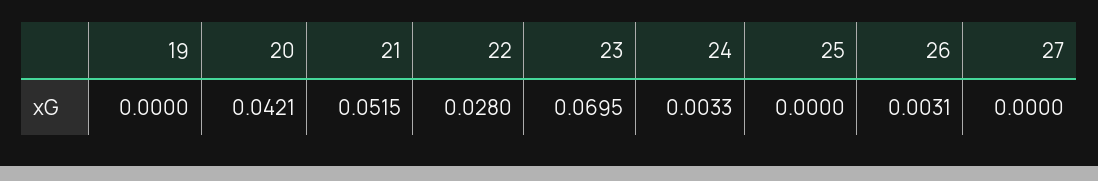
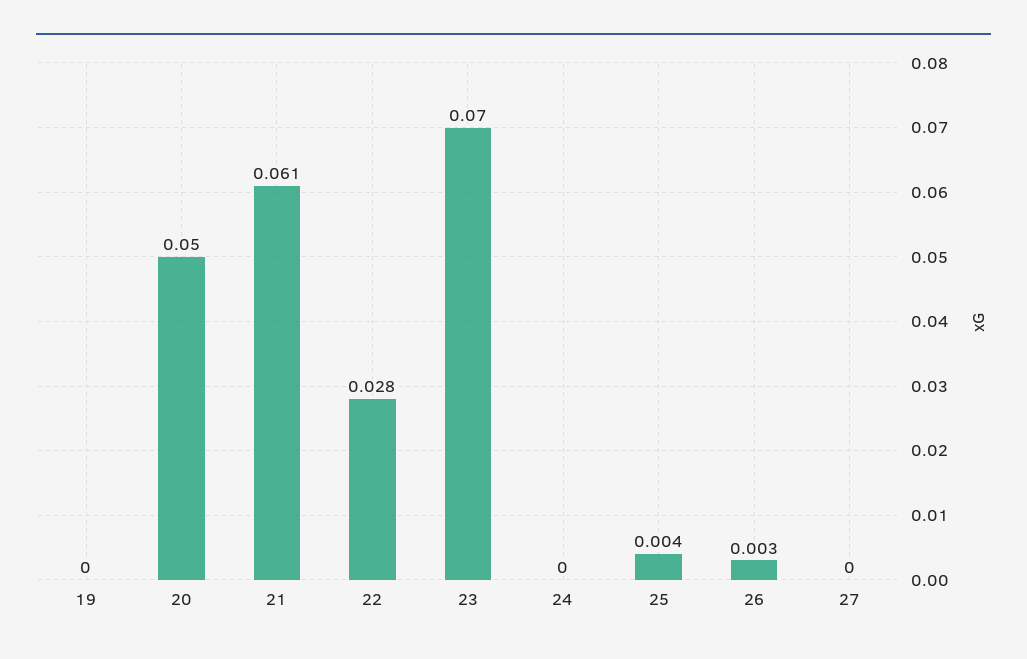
20: 0.0421 -> 0.05
21: 0.0515 -> 0.061
24: 0.0033 -> 0
25: 0 -> 0.004

